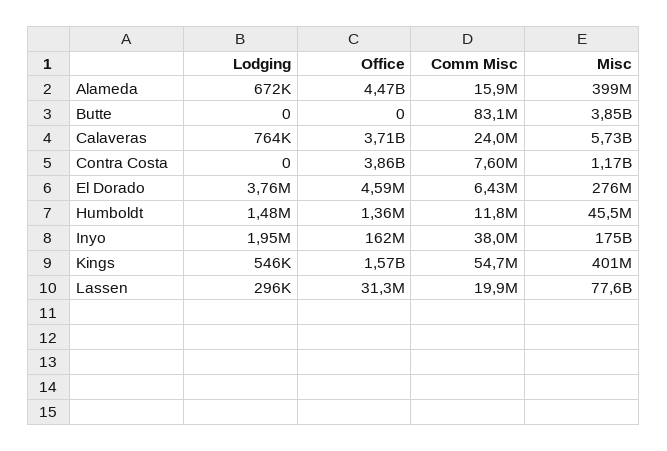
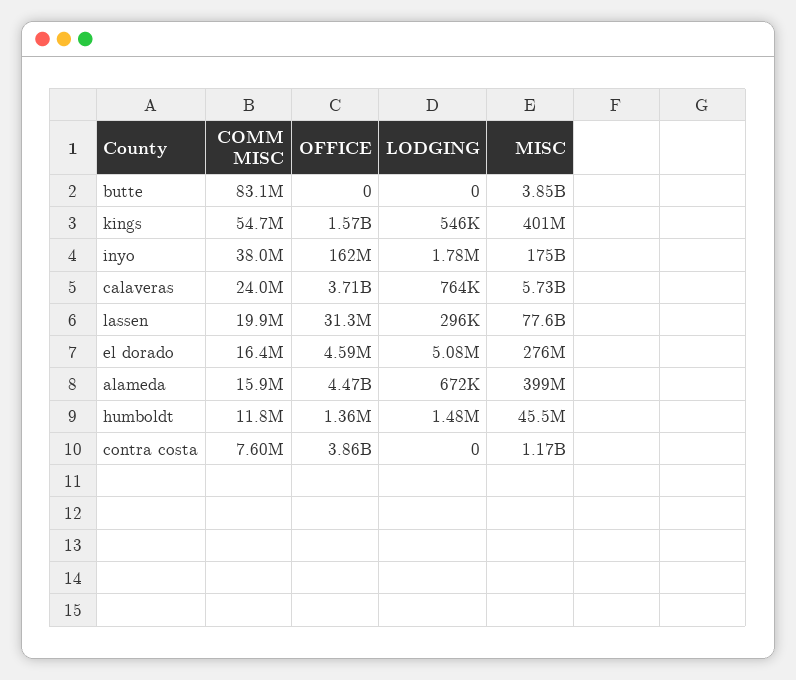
Lodging, El Dorado: 3760000 -> 5080000
Comm Misc, El Dorado: 6430000 -> 16400000
Lodging, Inyo: 1950000 -> 1780000

